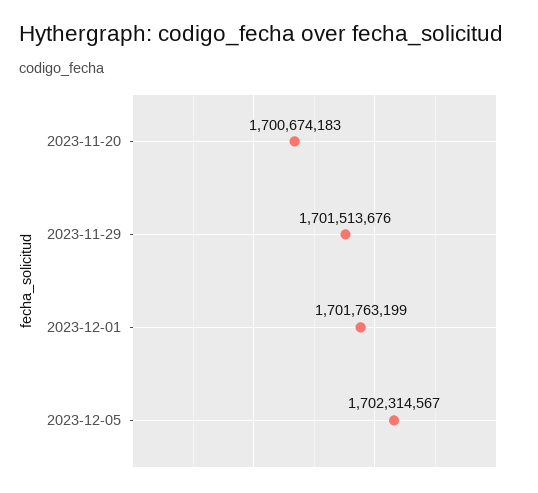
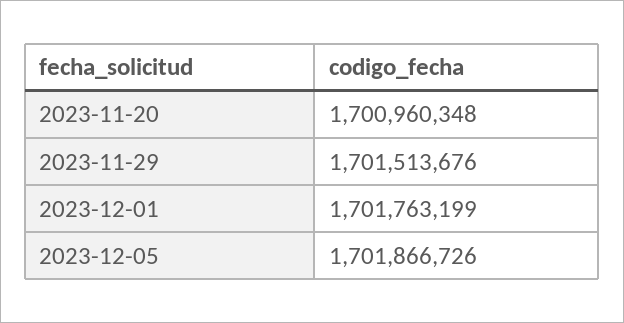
2023-11-20: 1700674183 -> 1700960348
2023-12-05: 1702314567 -> 1701866726

